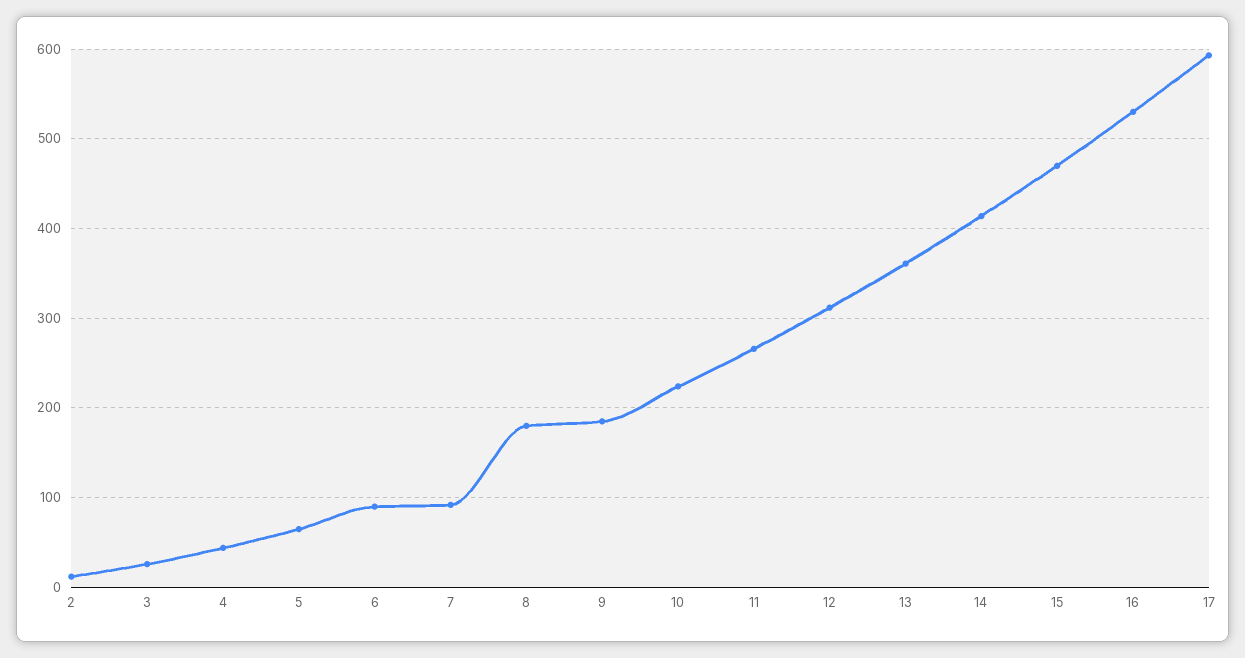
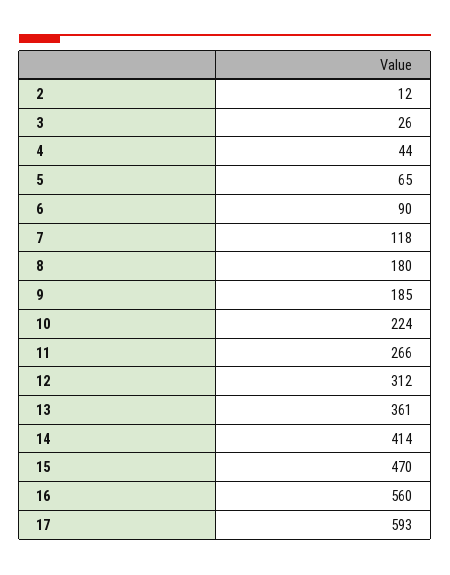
7: 90 -> 118
16: 530 -> 560

